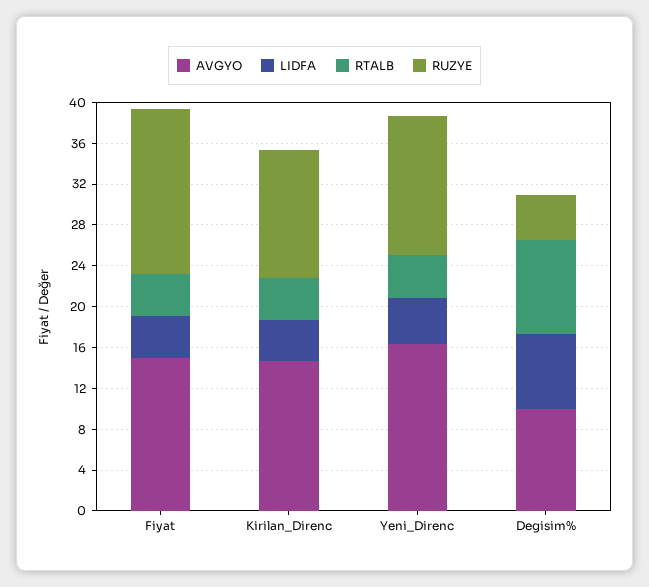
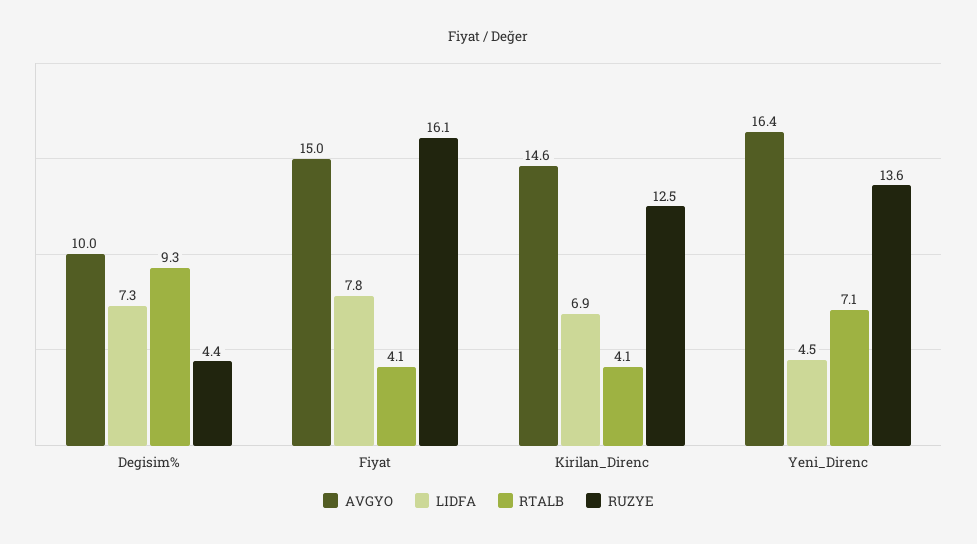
LIDFA, Fiyat: 4 -> 7.8
LIDFA, Kirilan_Direnc: 4 -> 6.9
RTALB, Yeni_Direnc: 4 -> 7.1

